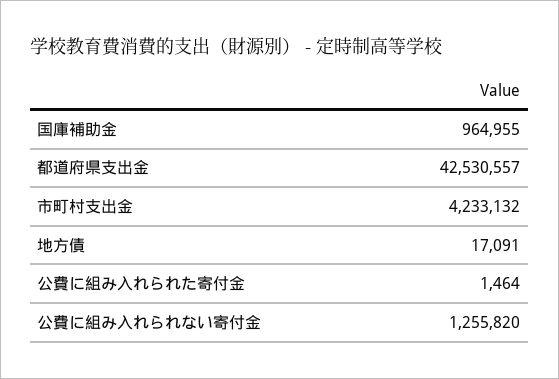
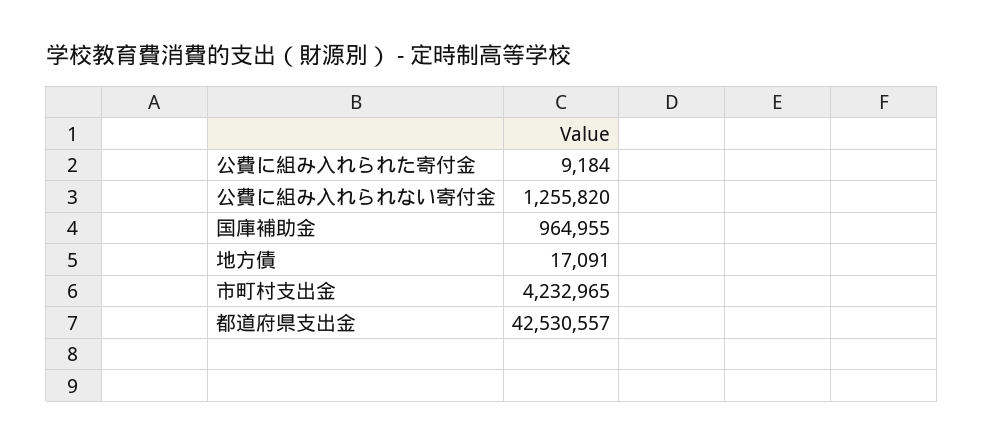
市町村支出金: 4233132 -> 4232965
公費に組み入れられた寄付金: 1464 -> 9184

